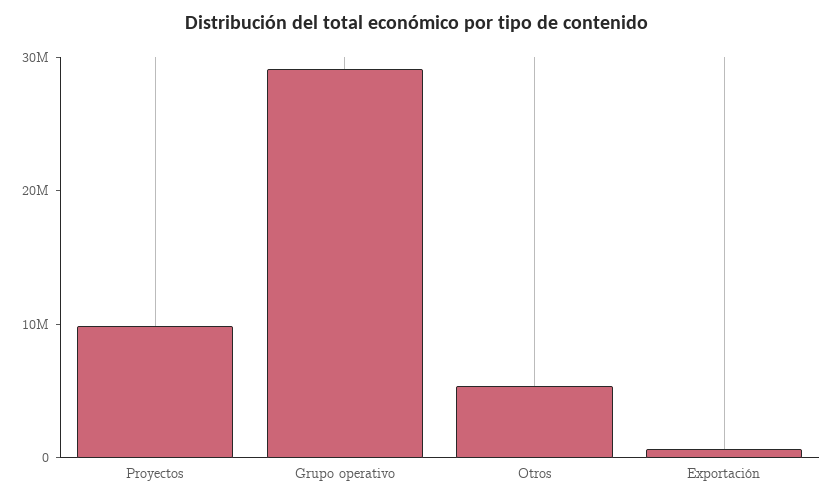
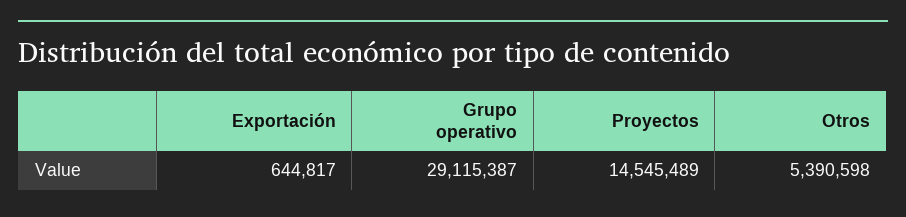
Proyectos: 10000000 -> 14545489

